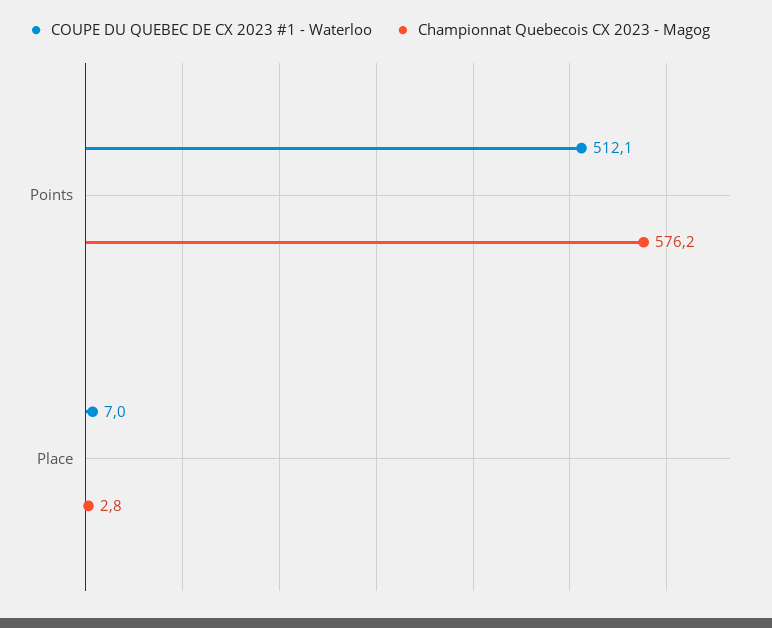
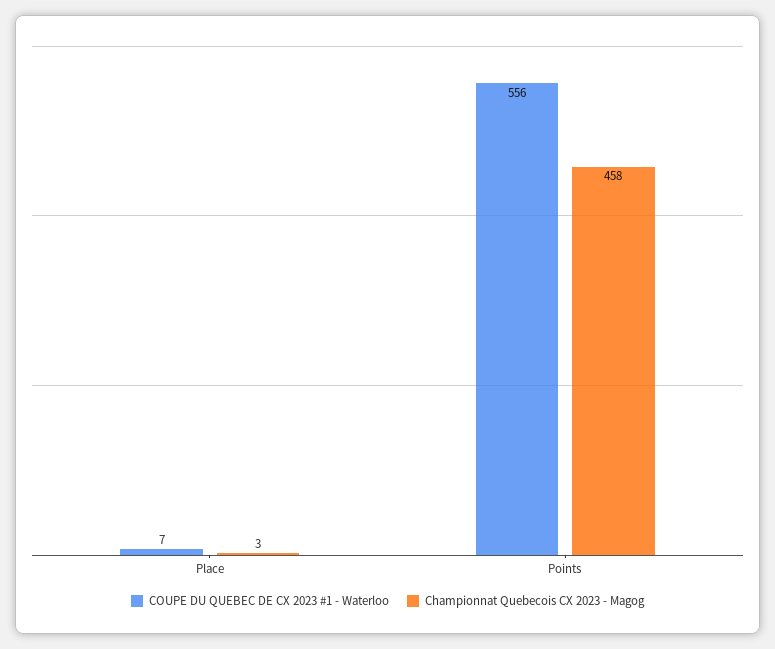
COUPE DU QUEBEC DE CX 2023 #1 - Waterloo, Points: 512.1 -> 556
Championnat Quebecois CX 2023 - Magog, Points: 576.2 -> 458

